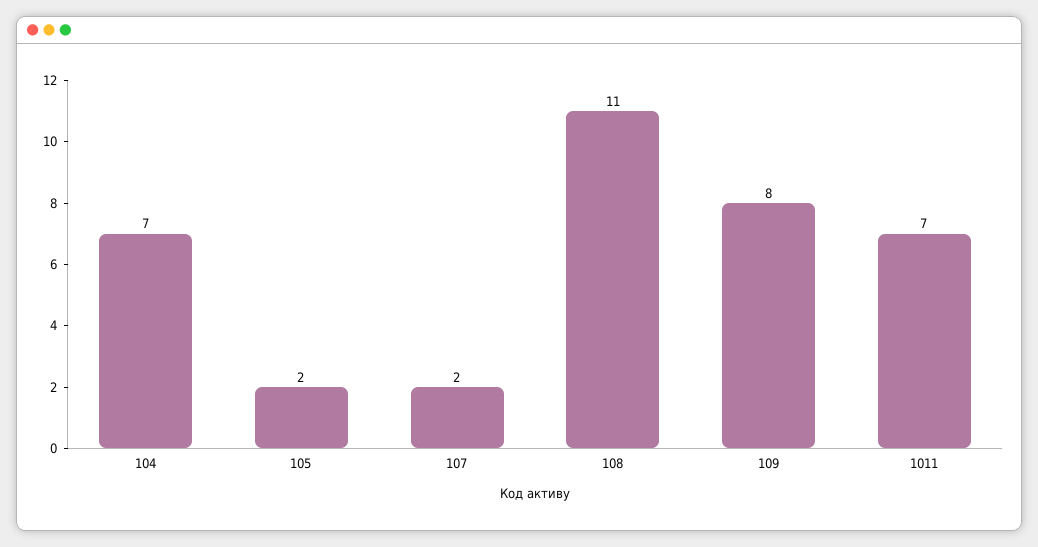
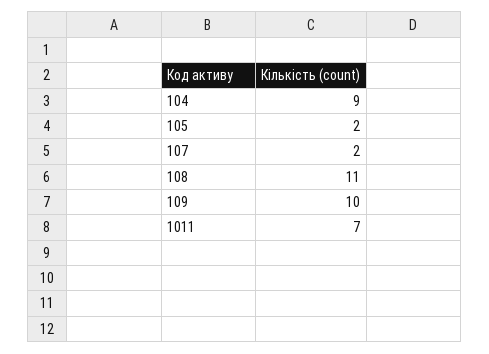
104: 7 -> 9
109: 8 -> 10

